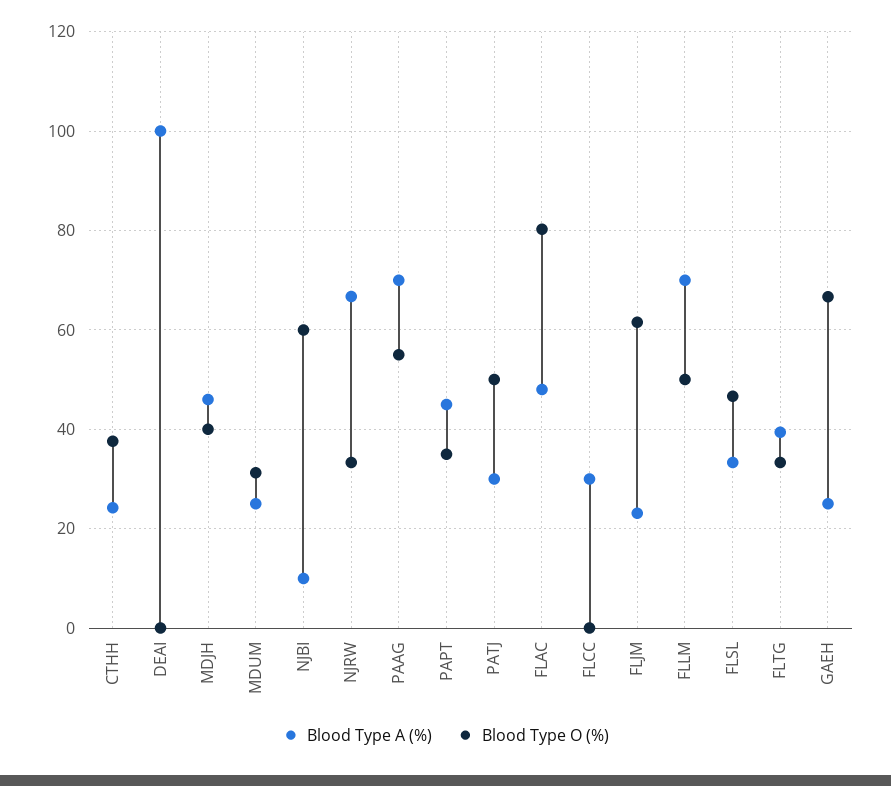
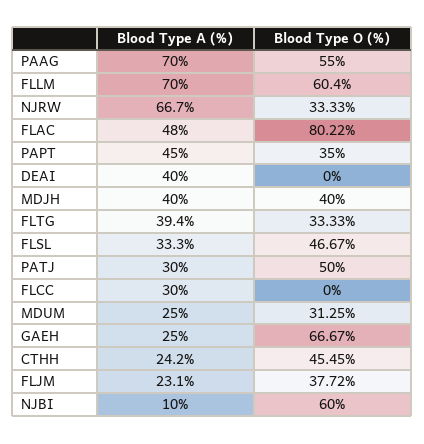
Blood Type O (%), CTHH: 38 -> 45.45
Blood Type A (%), DEAI: 100 -> 40
Blood Type A (%), MDJH: 46 -> 40
Blood Type O (%), FLJM: 62 -> 37.72
Blood Type O (%), FLLM: 50 -> 60.4

